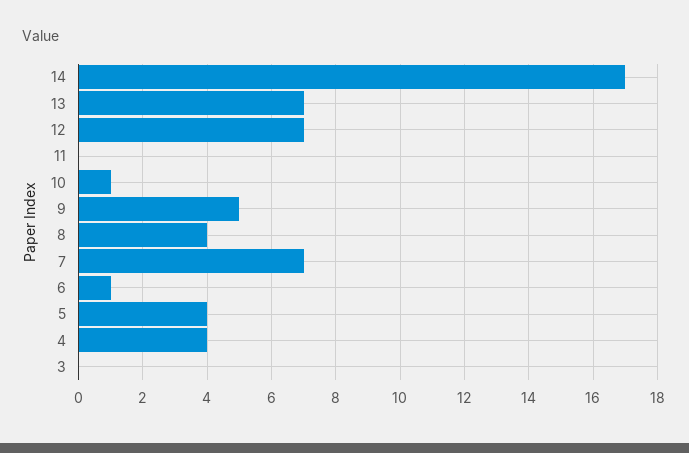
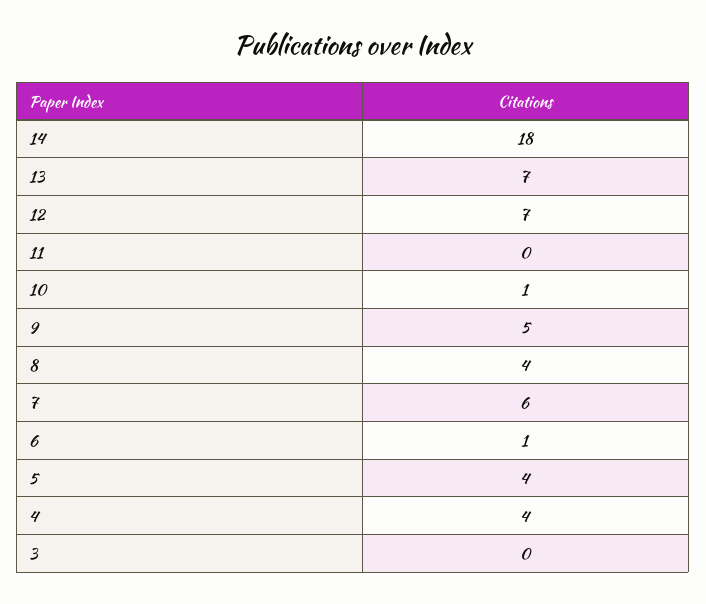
14: 17 -> 18
7: 7 -> 6

